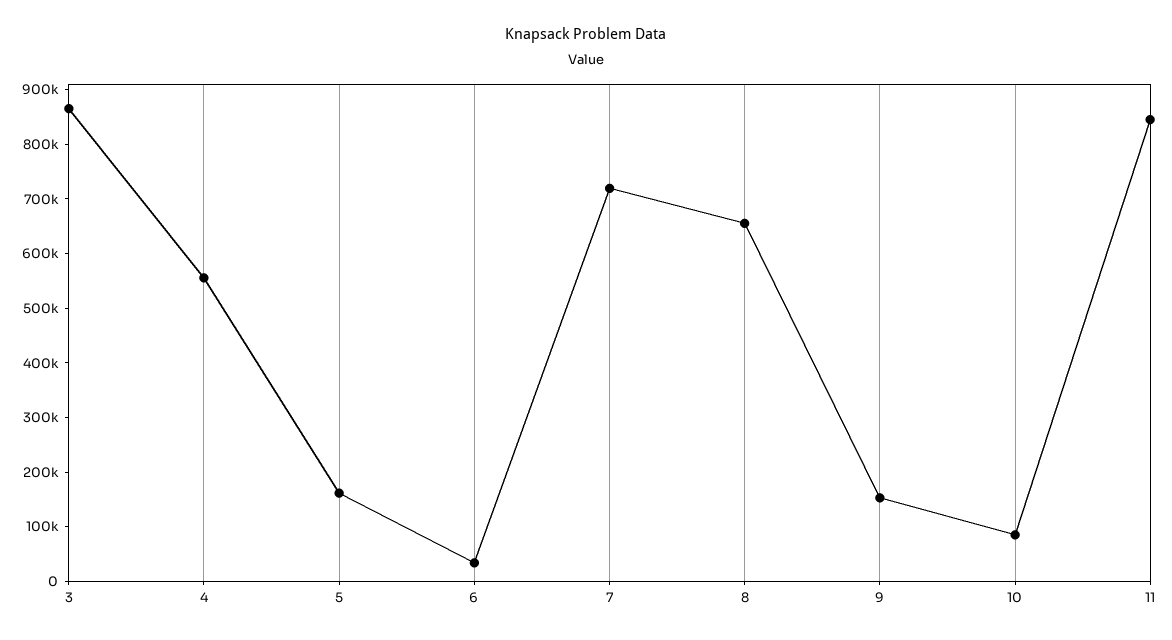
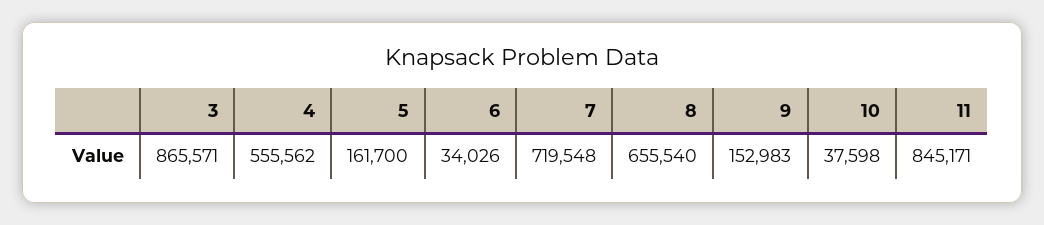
10: 80000 -> 37598

